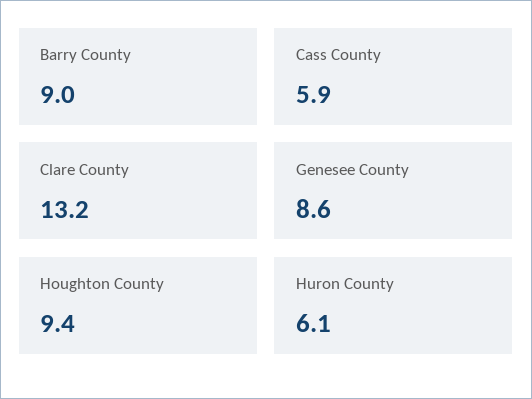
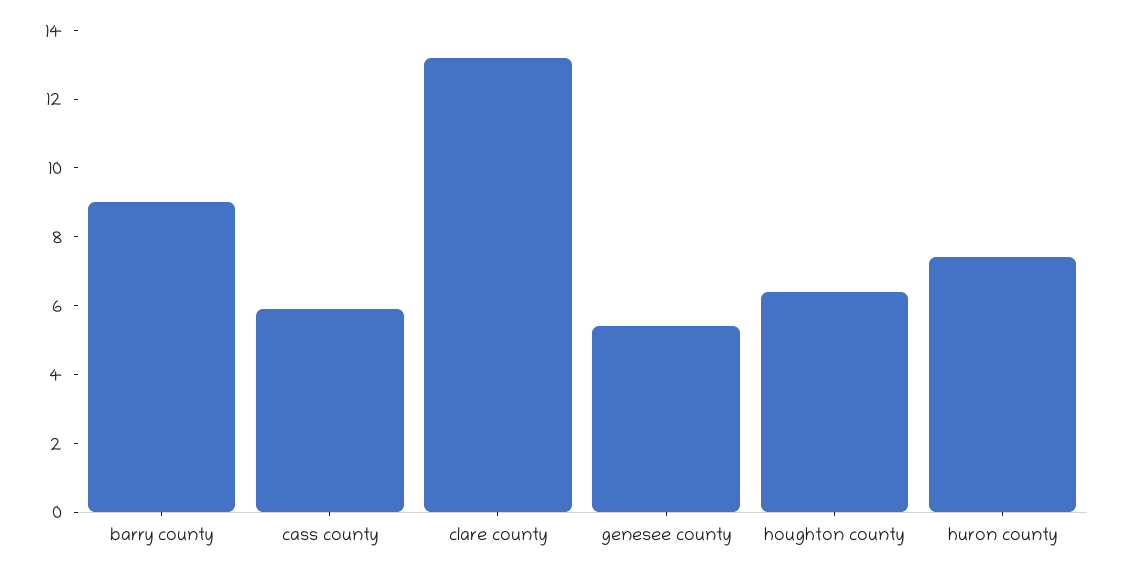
Genesee County: 8.6 -> 5.5
Houghton County: 9.4 -> 6.5
Huron County: 6.1 -> 7.5

